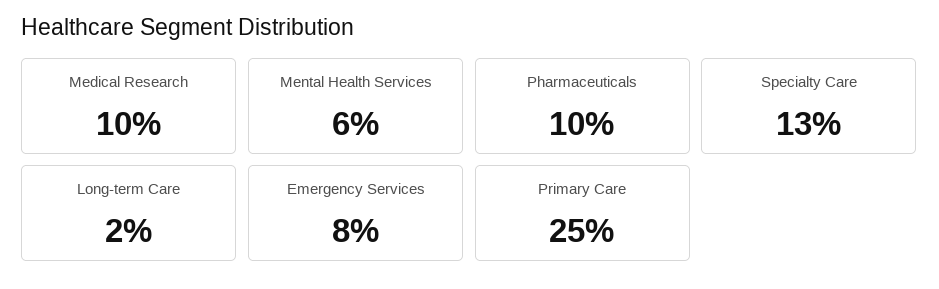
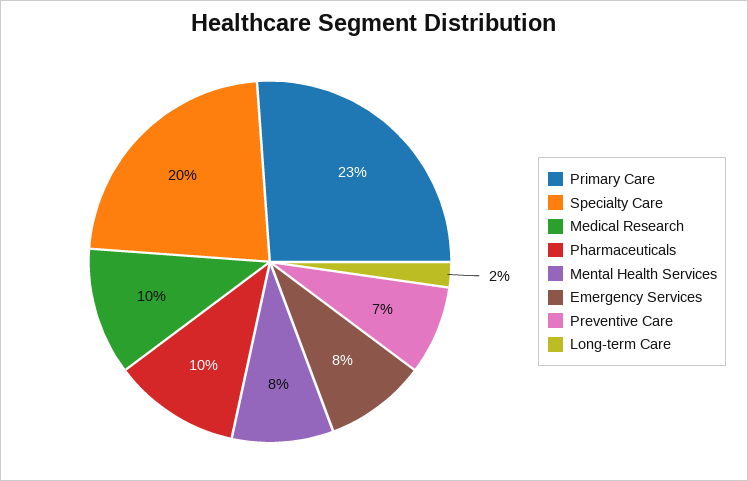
Mental Health Services: 6 -> 8
Specialty Care: 13 -> 20
Primary Care: 25 -> 23
Preventive Care: none -> 7

